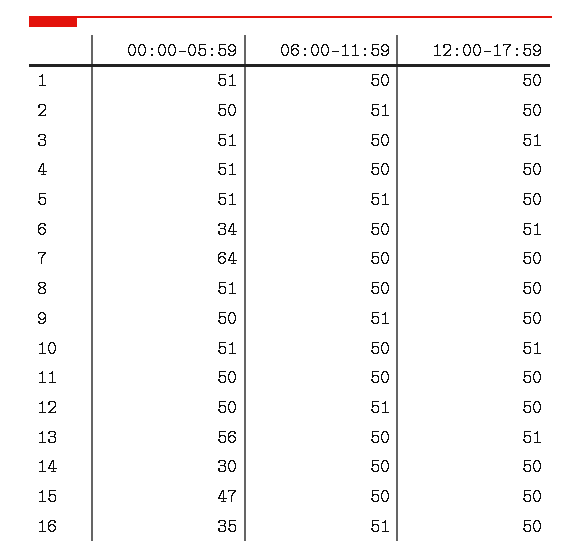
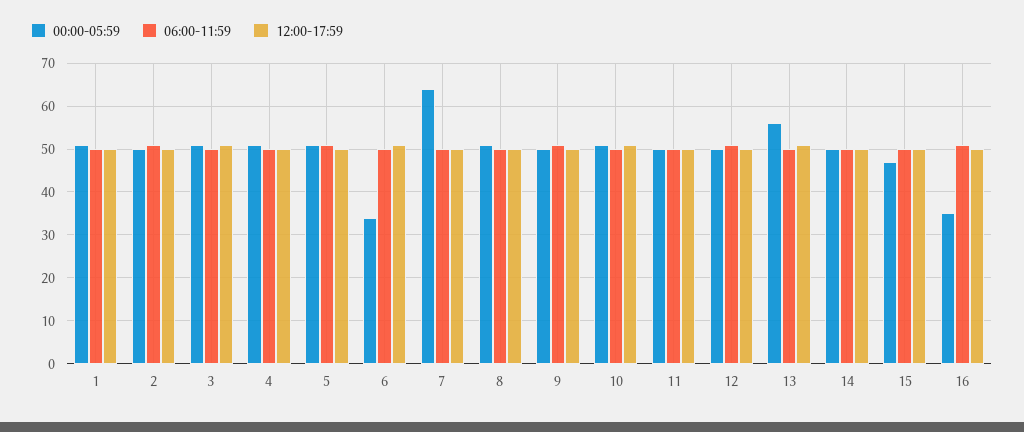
00:00-05:59, 14: 30 -> 50

